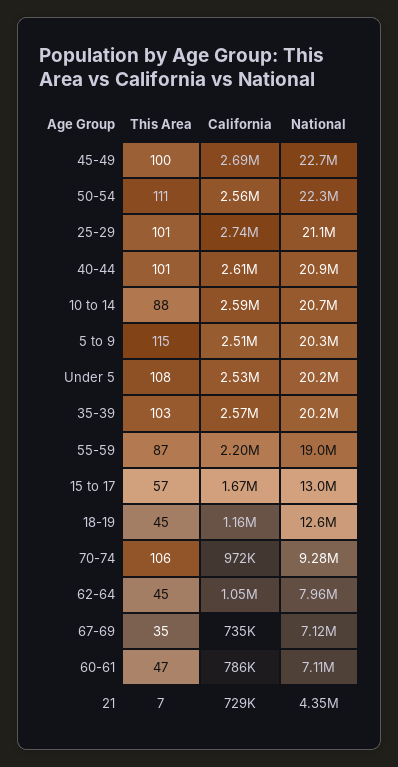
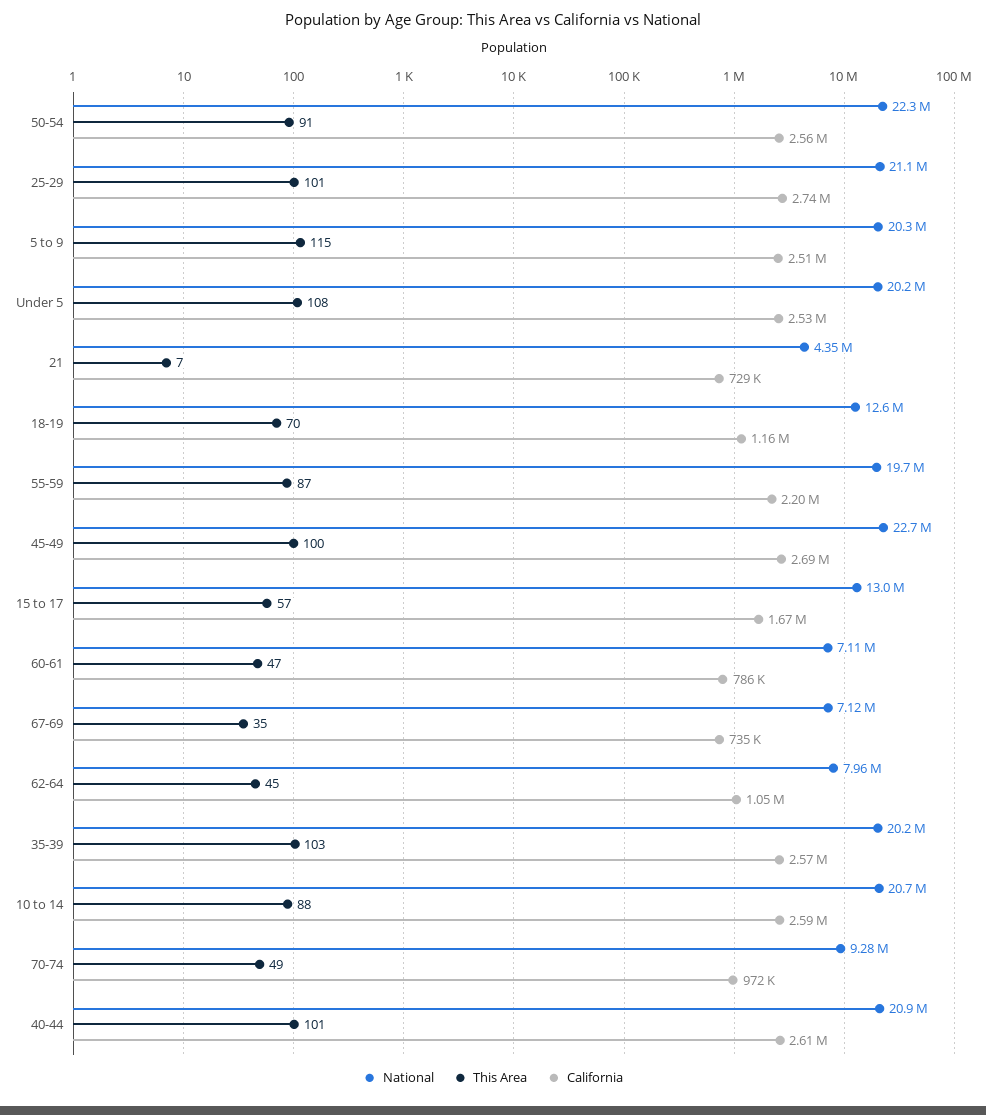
This Area, 50-54: 111 -> 91
National, 55-59: 19000000 -> 19700000
This Area, 18-19: 45 -> 70
This Area, 70-74: 106 -> 49

